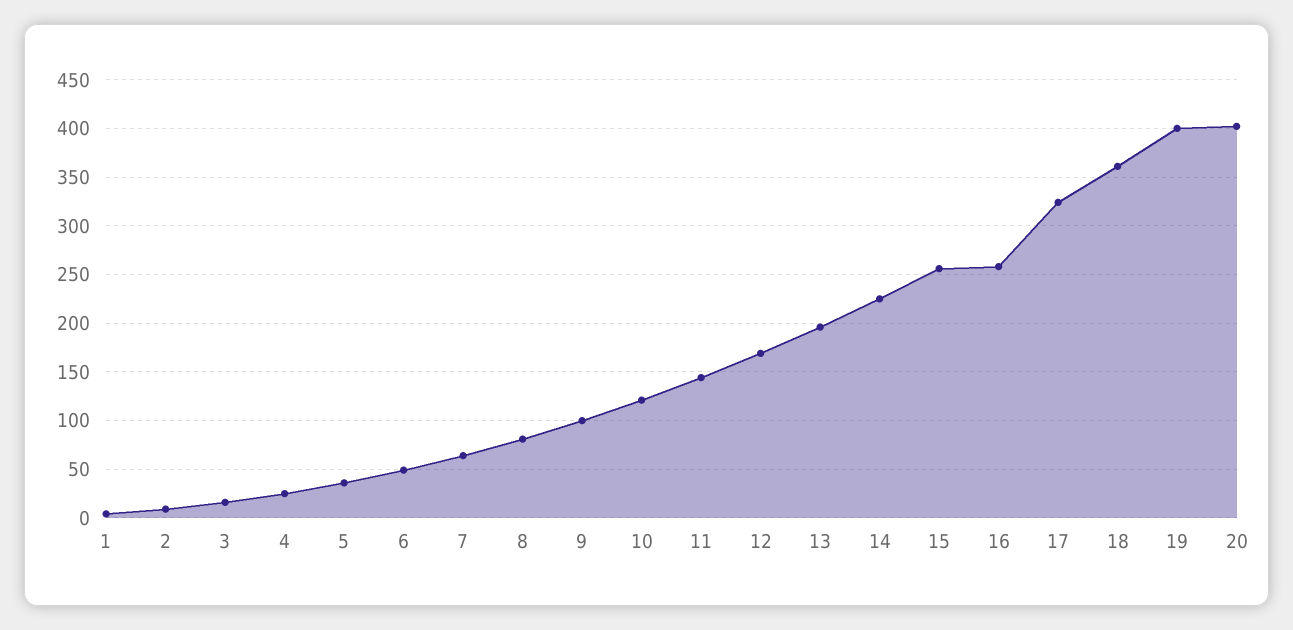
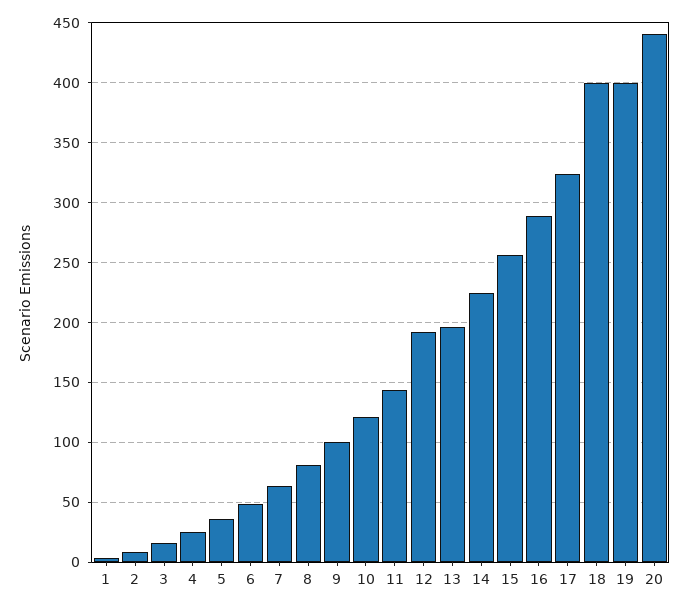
12: 170 -> 190
16: 260 -> 290
18: 360 -> 400
20: 400 -> 440

